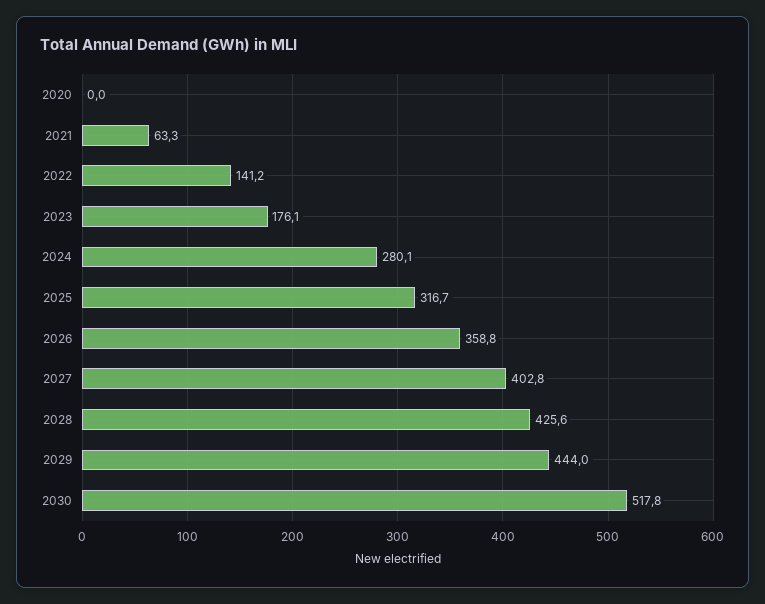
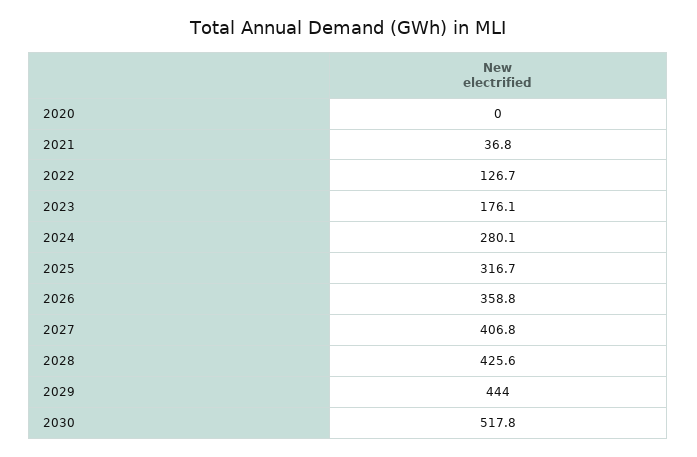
2021: 63.3 -> 36.8
2022: 141.2 -> 126.7
2027: 402.8 -> 406.8

